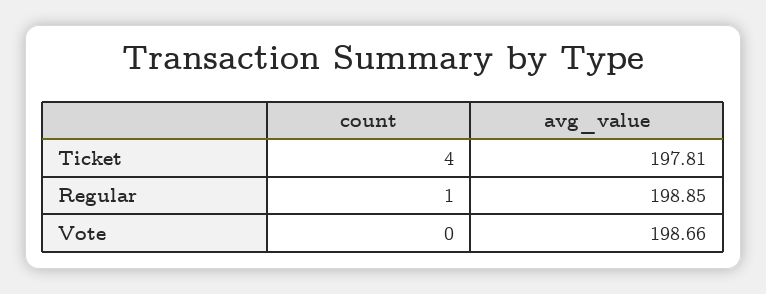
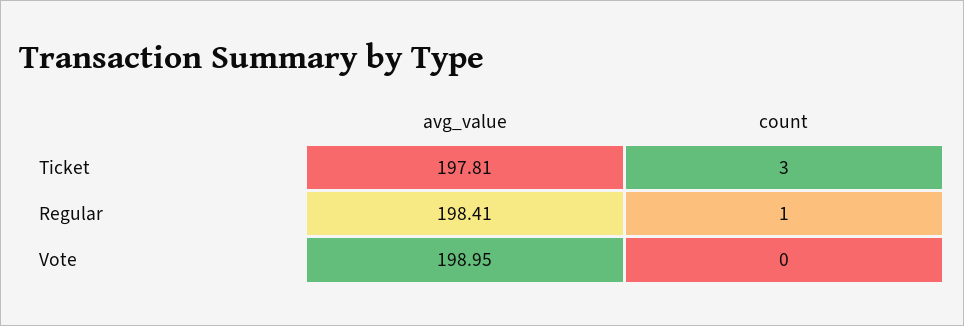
count, Ticket: 4 -> 3
avg_value, Regular: 198.85 -> 198.41
avg_value, Vote: 198.66 -> 198.95

